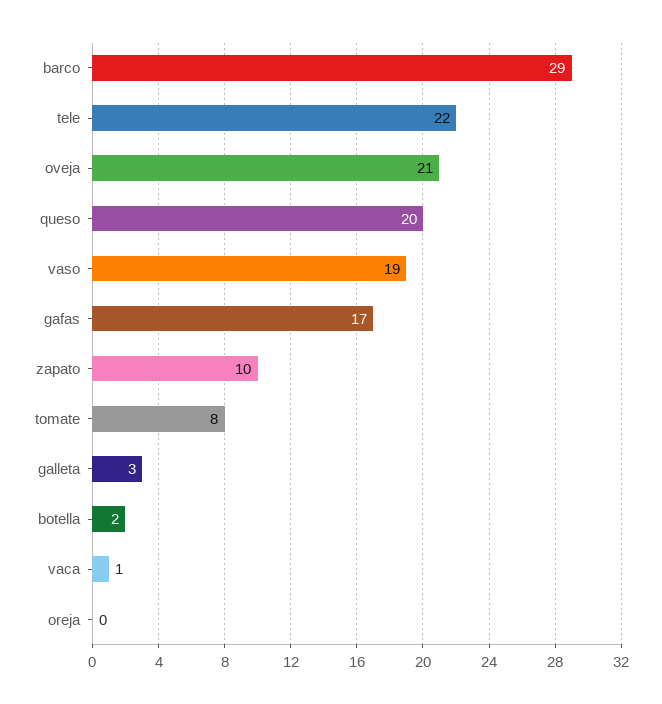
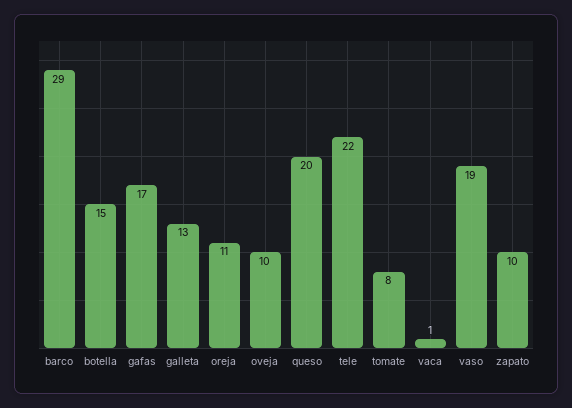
oveja: 21 -> 10
galleta: 3 -> 13
botella: 2 -> 15
oreja: 0 -> 11

